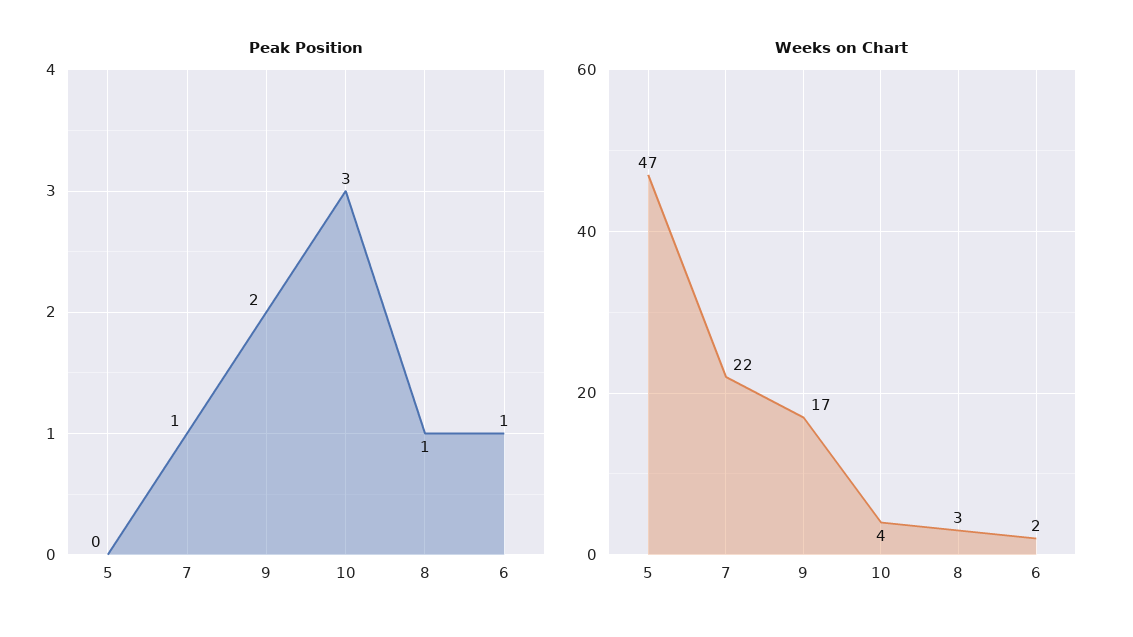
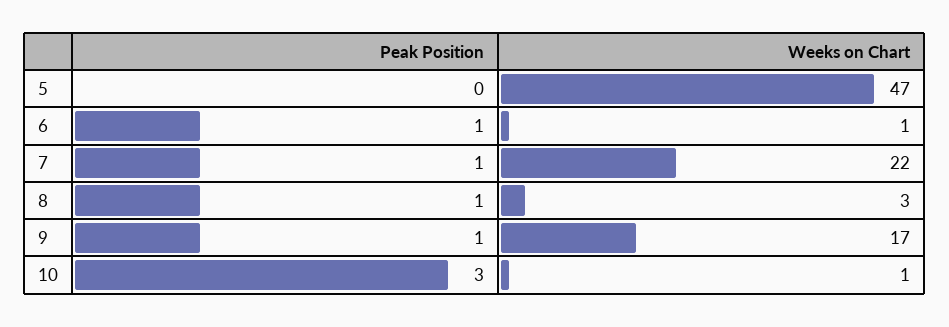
Peak Position, 9: 2 -> 1
Weeks on Chart, 10: 4 -> 1
Weeks on Chart, 6: 2 -> 1

